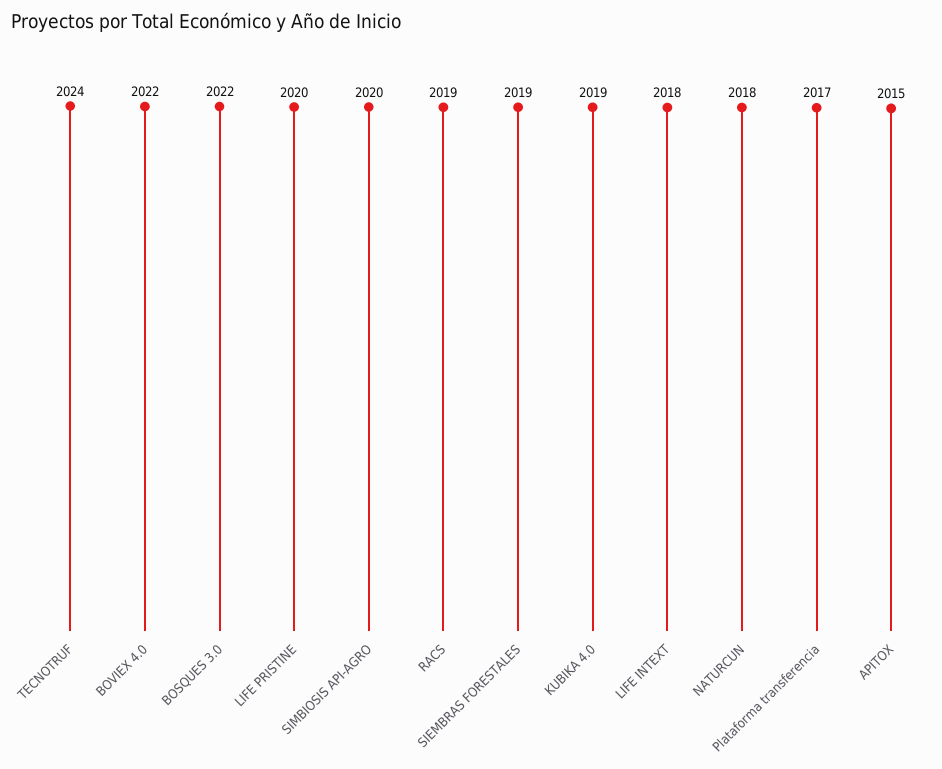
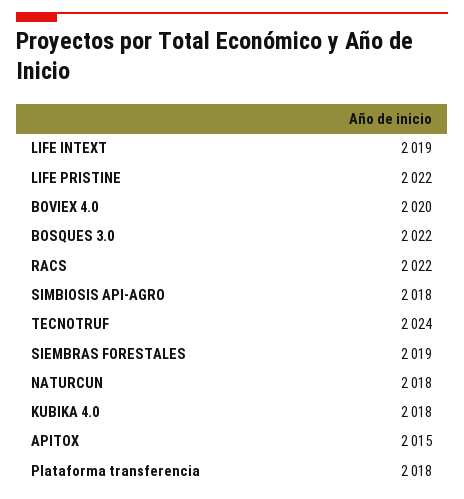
BOVIEX 4.0: 2022 -> 2020
LIFE PRISTINE: 2020 -> 2022
SIMBIOSIS API-AGRO: 2020 -> 2018
RACS: 2019 -> 2022
KUBIKA 4.0: 2019 -> 2018
LIFE INTEXT: 2018 -> 2019
Plataforma transferencia: 2017 -> 2018

